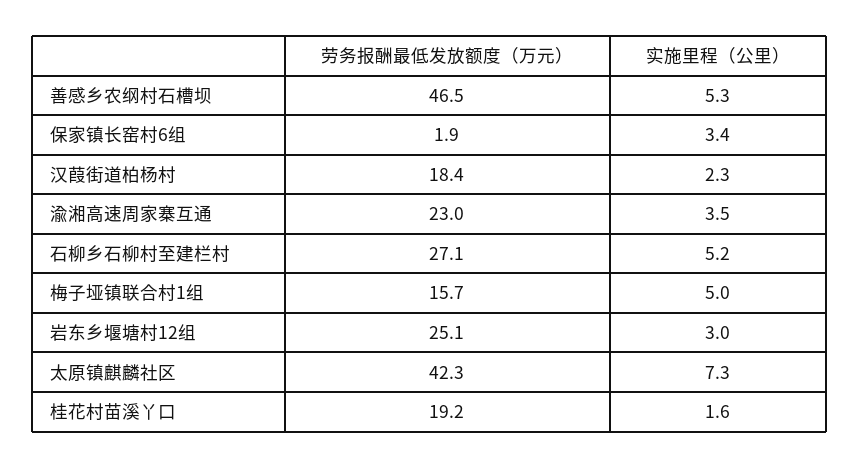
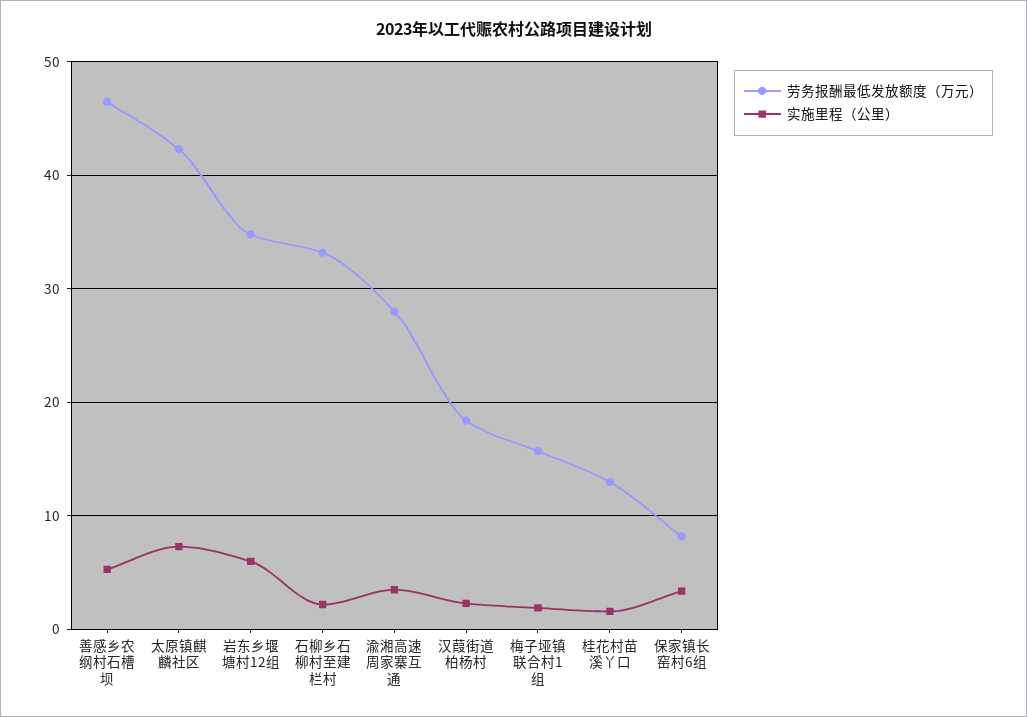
劳务报酬最低发放额度（万元）, 保家镇长窑村6组: 1.9 -> 8
劳务报酬最低发放额度（万元）, 渝湘高速周家寨互通: 23 -> 28
劳务报酬最低发放额度（万元）, 石柳乡石柳村至建栏村: 27.1 -> 33
实施里程（公里）, 石柳乡石柳村至建栏村: 5.2 -> 2
实施里程（公里）, 梅子垭镇联合村1组: 5 -> 2
劳务报酬最低发放额度（万元）, 岩东乡堰塘村12组: 25.1 -> 35
实施里程（公里）, 岩东乡堰塘村12组: 3 -> 6
劳务报酬最低发放额度（万元）, 桂花村苗溪丫口: 19.2 -> 13

